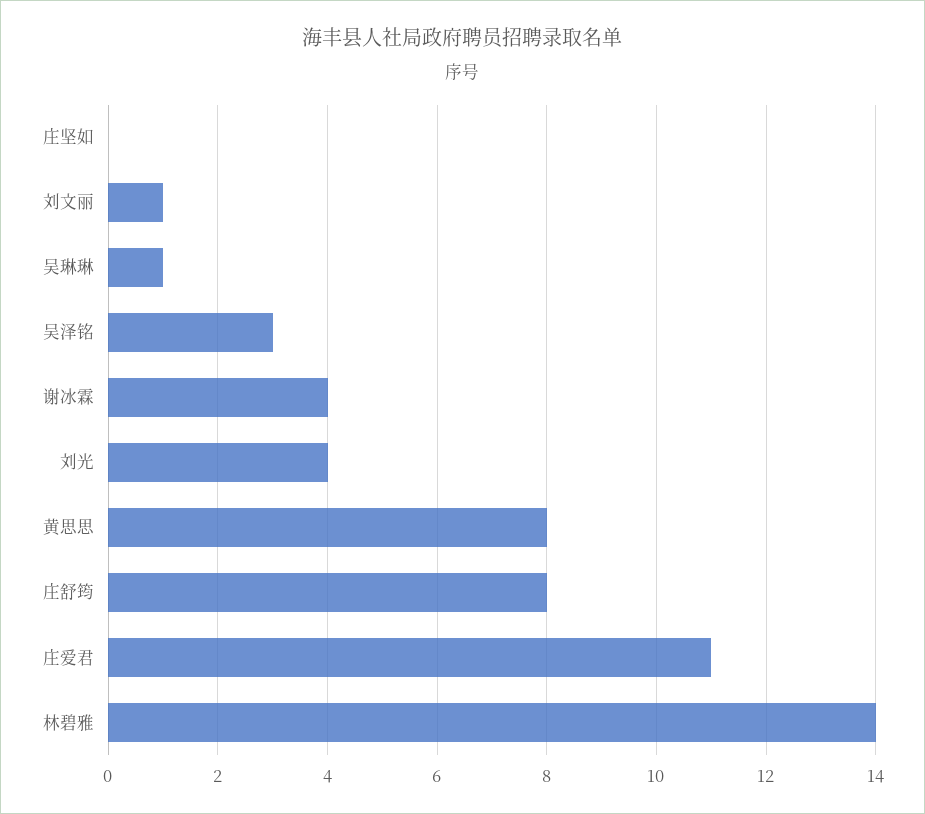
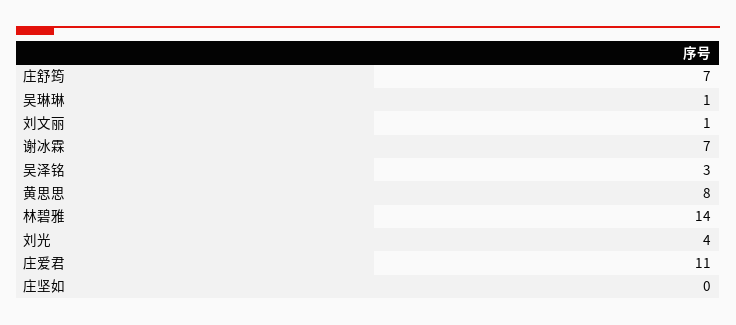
谢冰霖: 4 -> 7
庄舒筠: 8 -> 7

